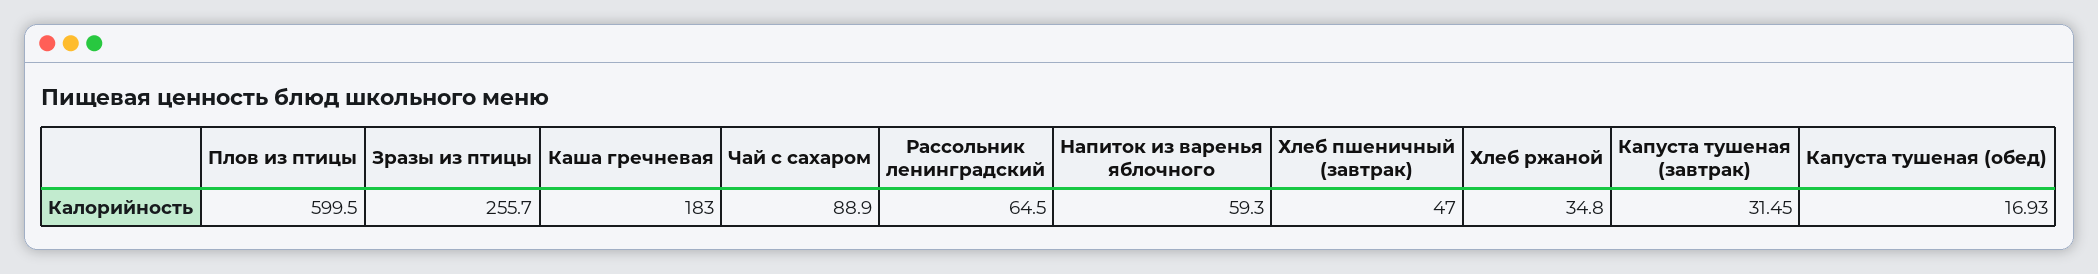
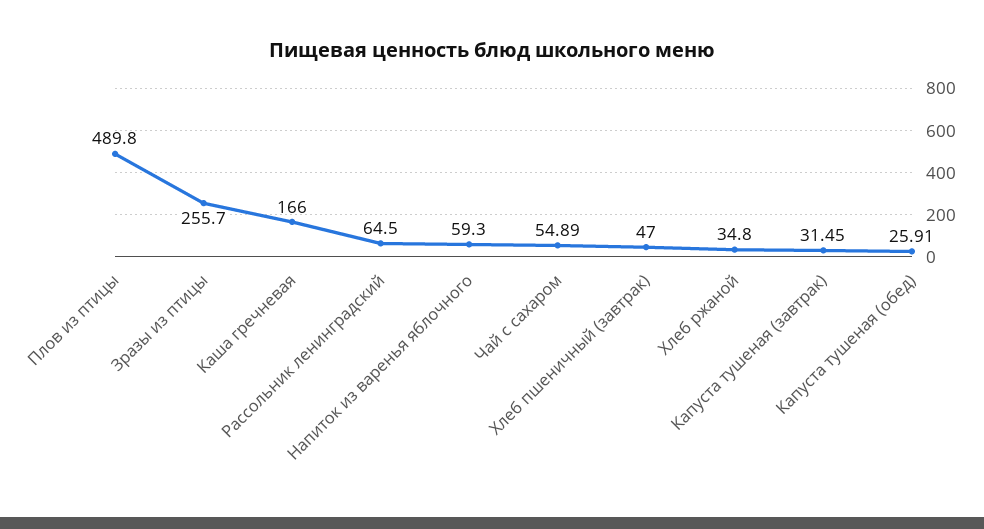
Плов из птицы: 599.5 -> 489.8
Каша гречневая: 183 -> 166
Чай с сахаром: 88.9 -> 54.89
Капуста тушеная (обед): 16.93 -> 25.91

